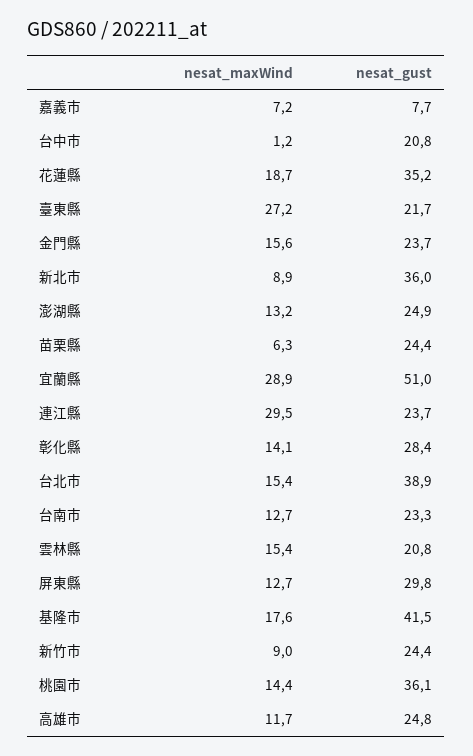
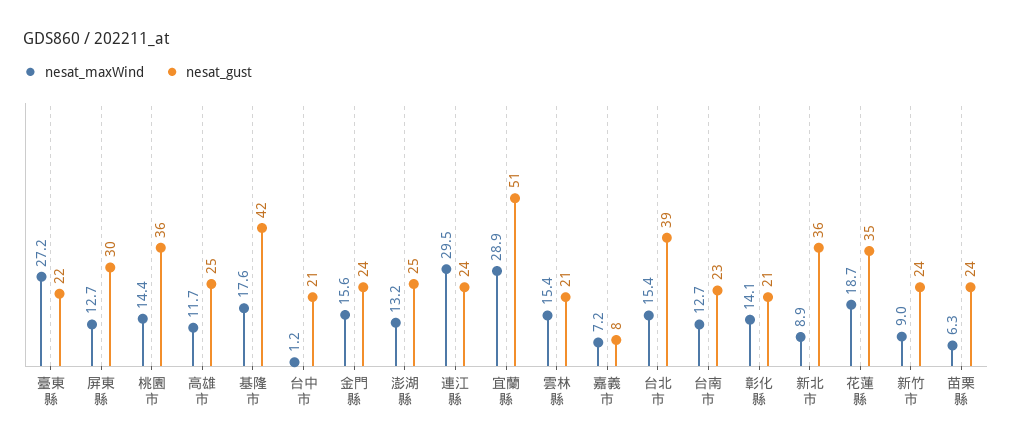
nesat_gust, 彰化縣: 28.4 -> 21

